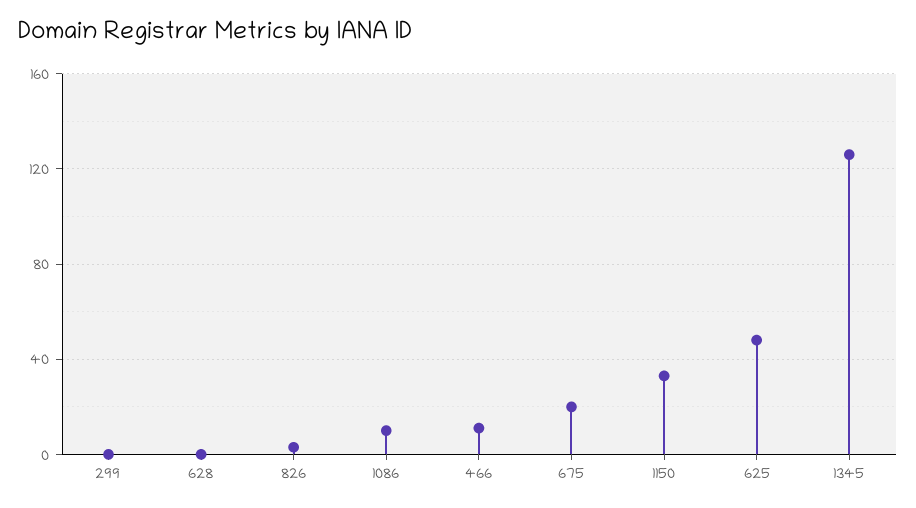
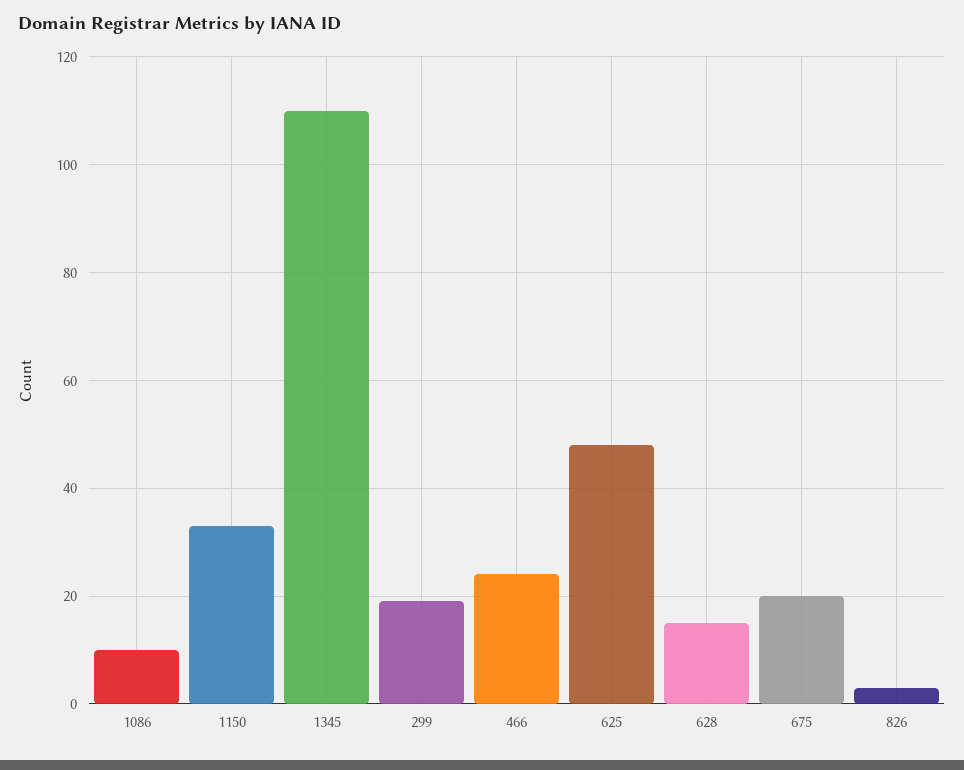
299: 0 -> 20
628: 0 -> 15
466: 10 -> 25
1345: 125 -> 110

